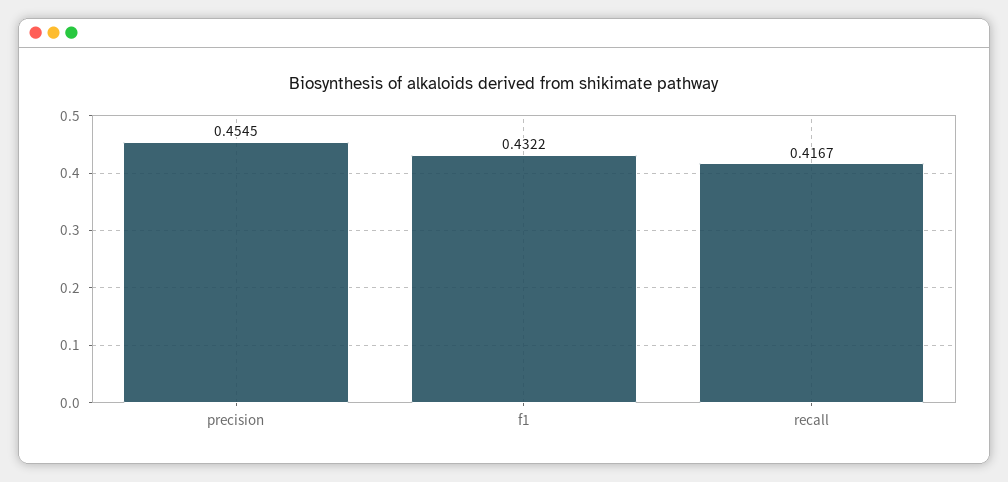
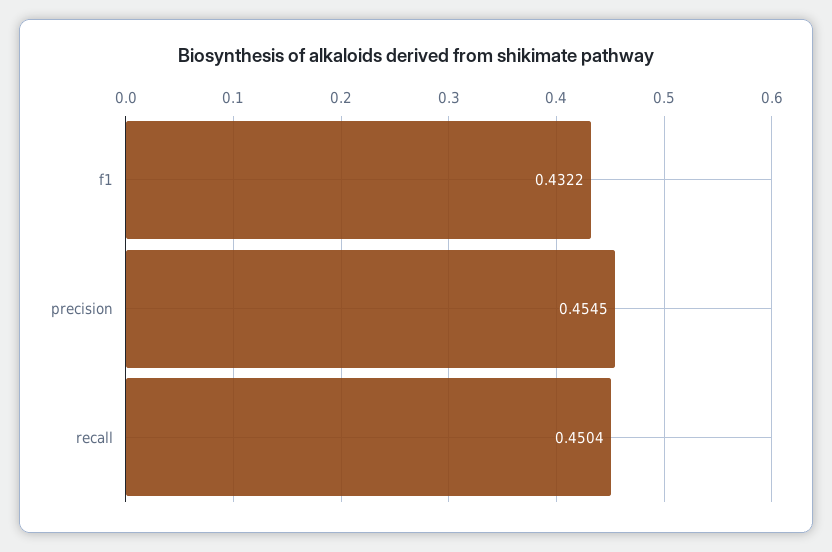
recall: 0.4167 -> 0.4504

